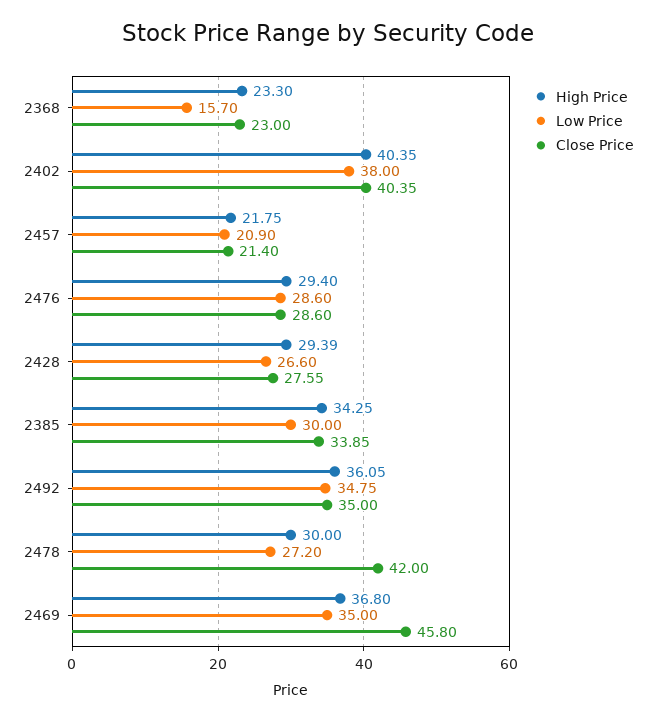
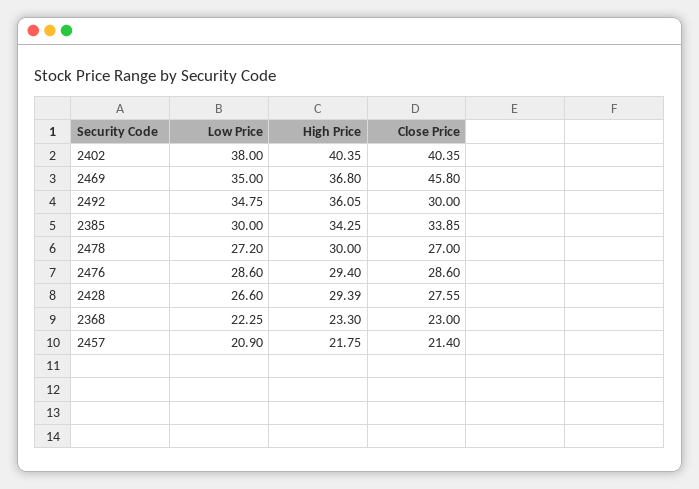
Low Price, 2368: 15.7 -> 22.25
Close Price, 2492: 35 -> 30
Close Price, 2478: 42 -> 27

